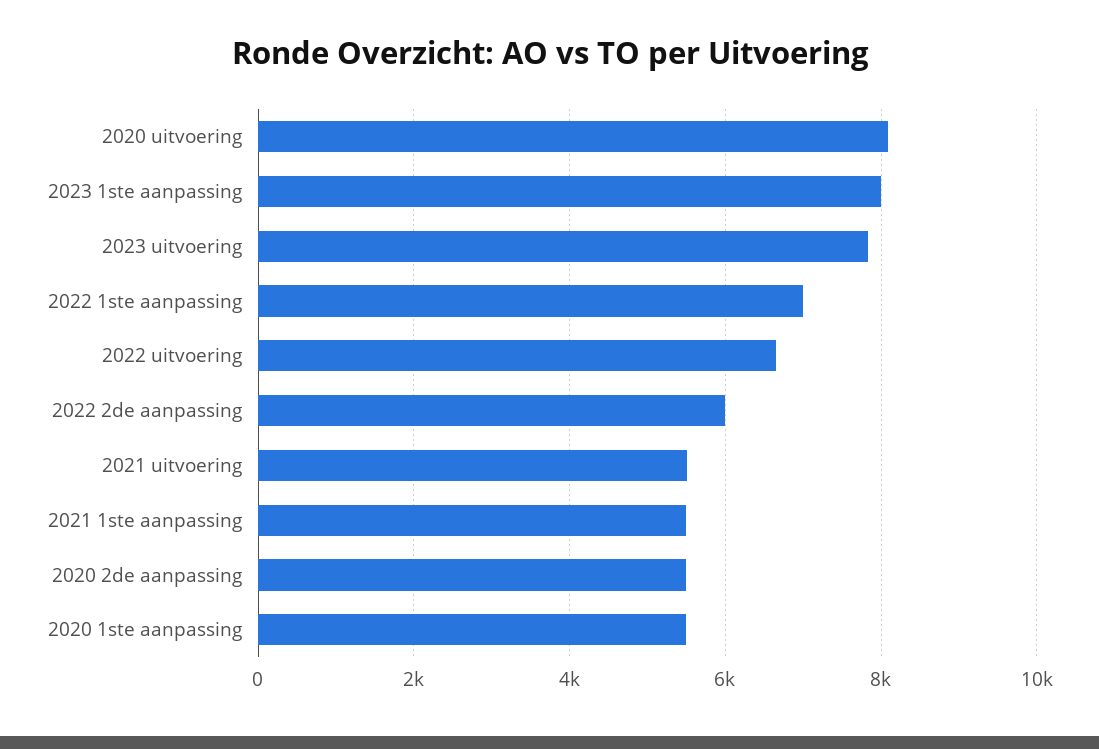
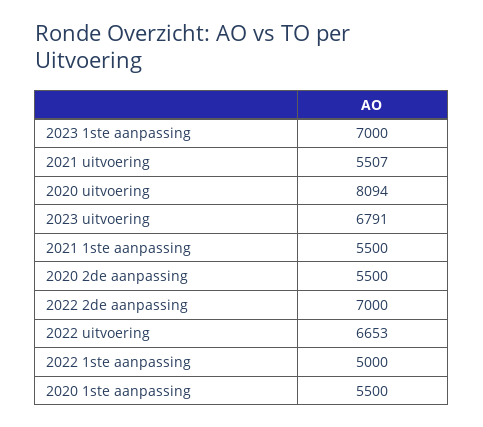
2023 1ste aanpassing: 8000 -> 7000
2023 uitvoering: 7800 -> 6791
2022 1ste aanpassing: 7000 -> 5000
2022 2de aanpassing: 6000 -> 7000

